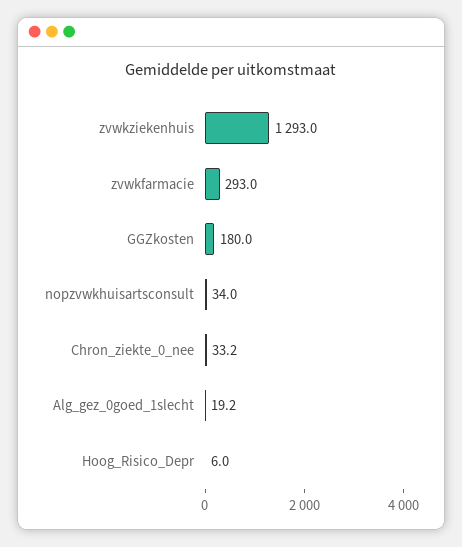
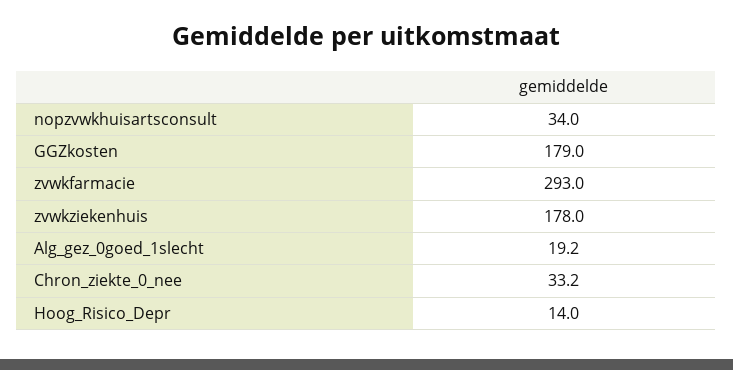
zvwkziekenhuis: 1293 -> 178
GGZkosten: 180 -> 179
Hoog_Risico_Depr: 6 -> 14

